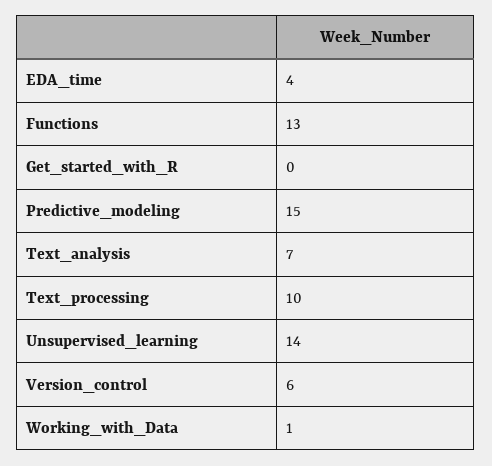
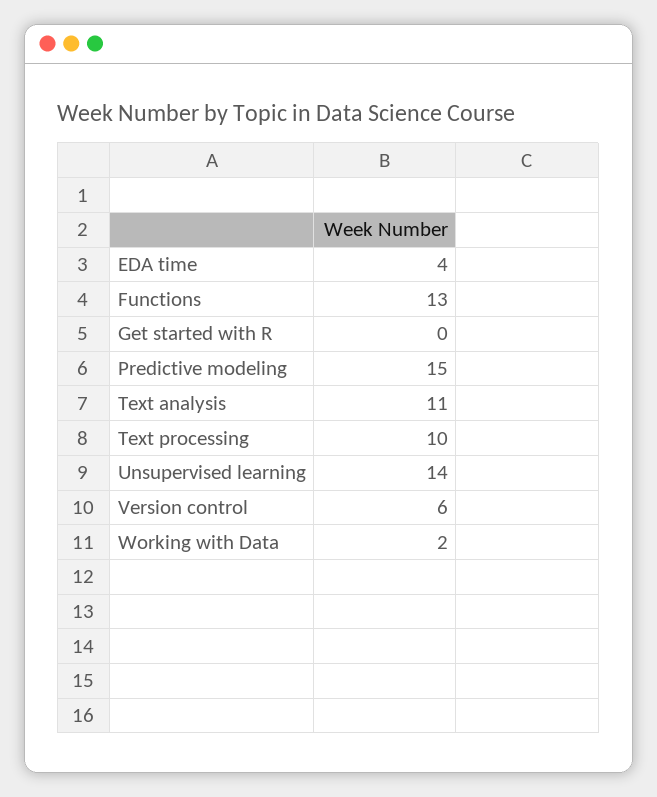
Text_analysis: 7 -> 11
Working_with_Data: 1 -> 2

